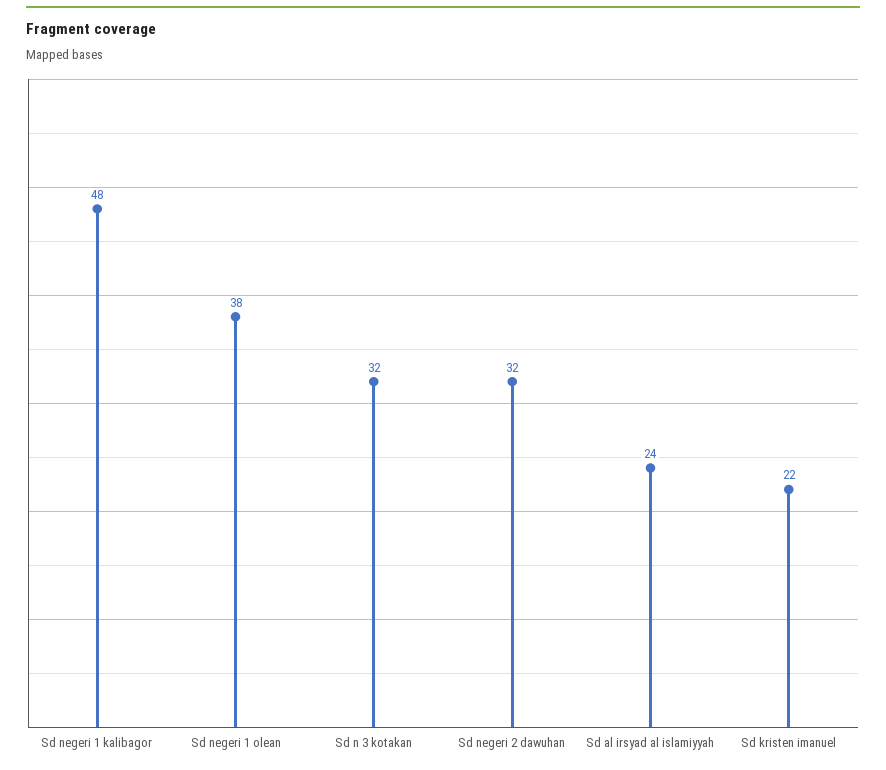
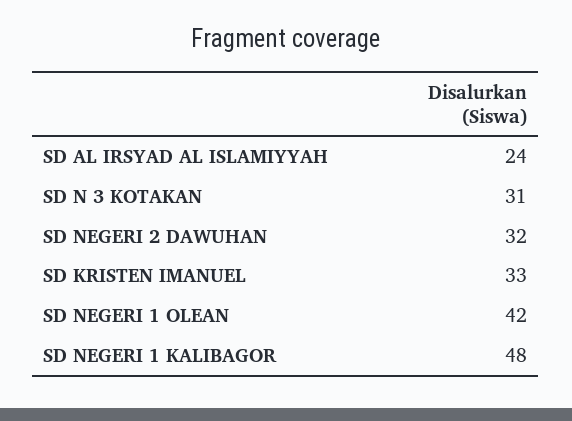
Sd negeri 1 olean: 38 -> 42
Sd n 3 kotakan: 32 -> 31
Sd kristen imanuel: 22 -> 33

